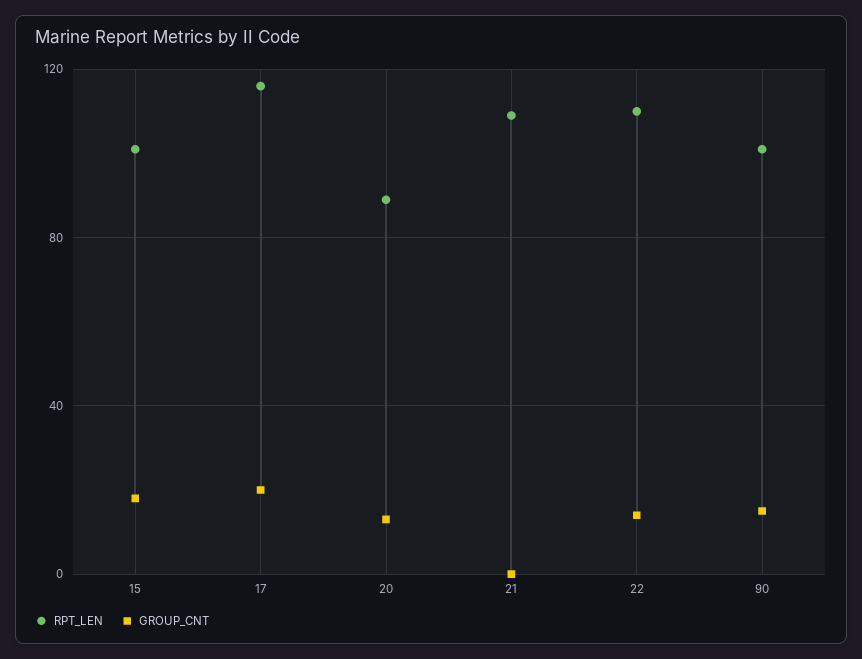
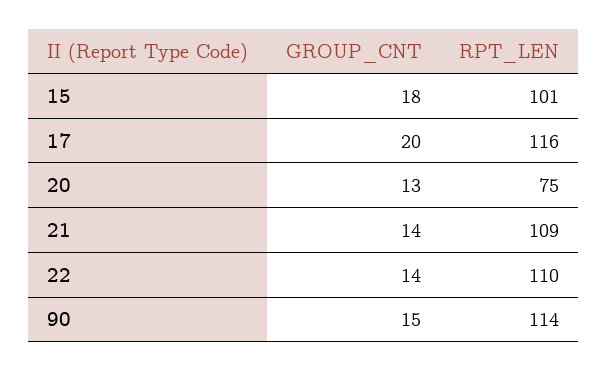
RPT_LEN, 20: 90 -> 75
GROUP_CNT, 21: 0 -> 14
RPT_LEN, 90: 100 -> 114

